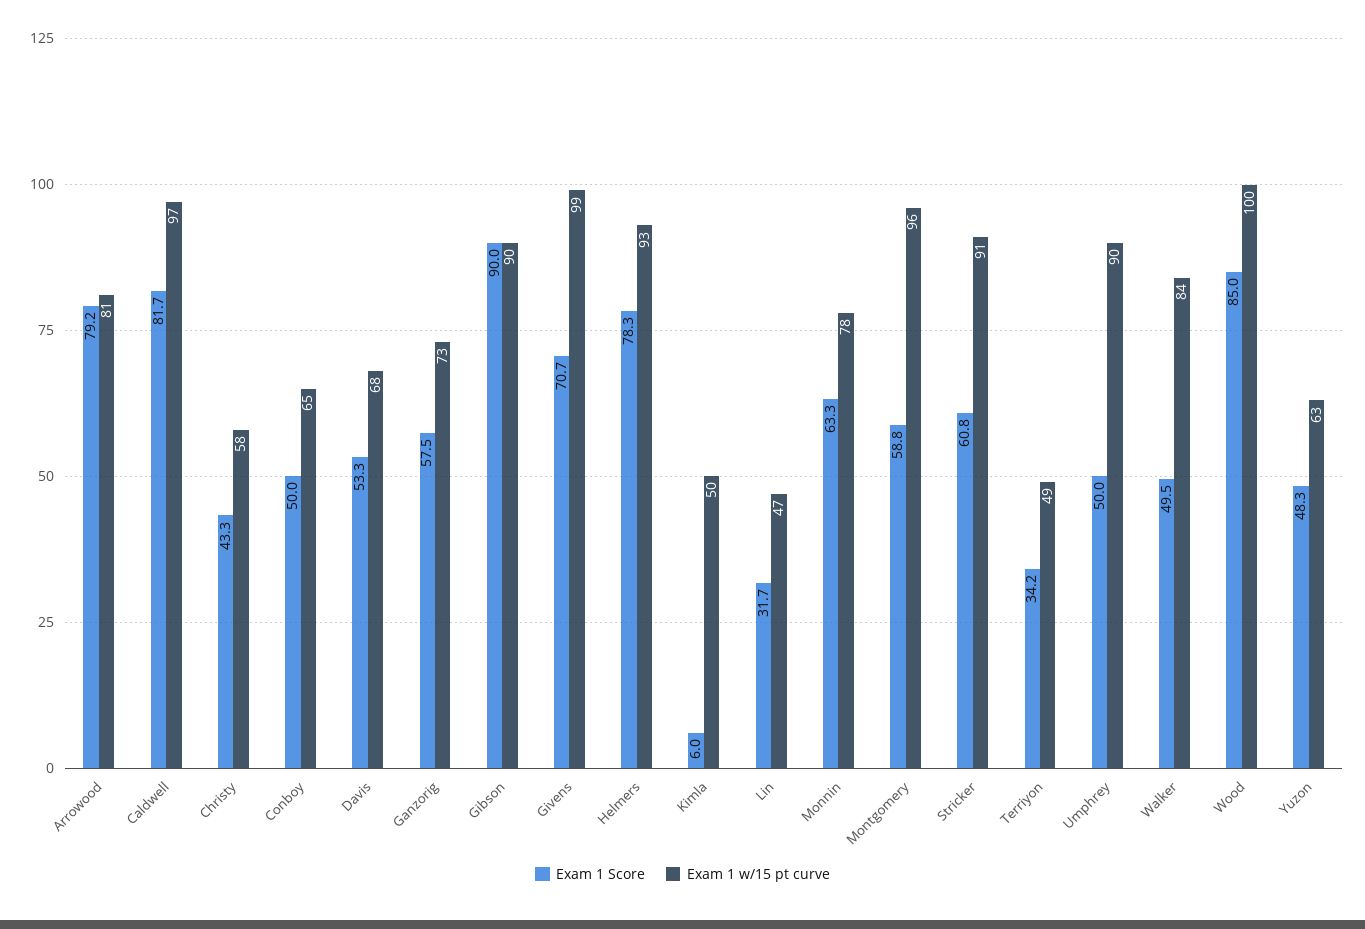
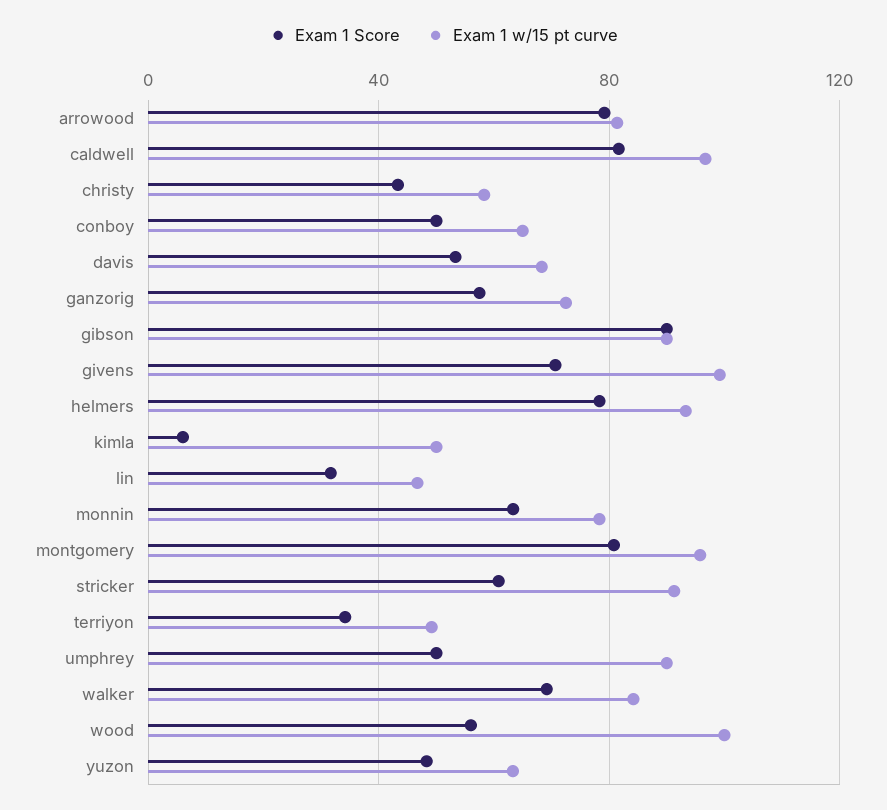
Exam 1 Score, Montgomery: 58.8 -> 80
Exam 1 Score, Walker: 49.5 -> 70
Exam 1 Score, Wood: 85 -> 55

